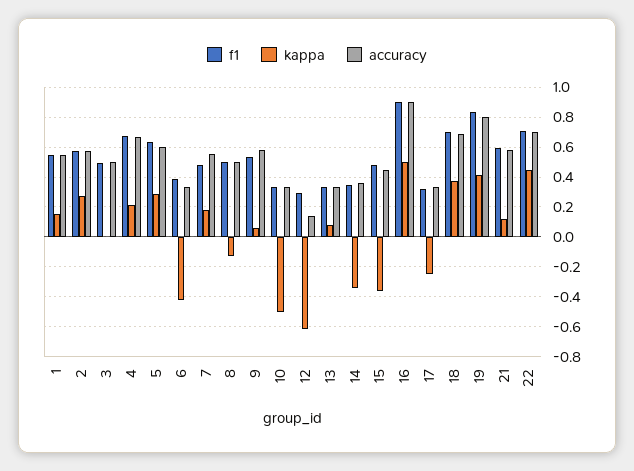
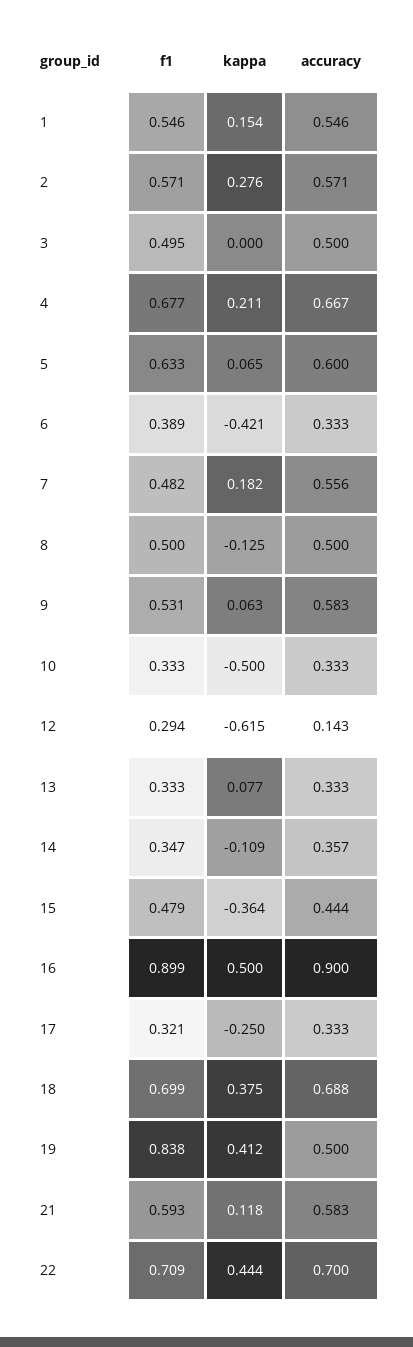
kappa, 5: 0.3 -> 0.065
kappa, 14: -0.35 -> -0.109
accuracy, 19: 0.8 -> 0.5

